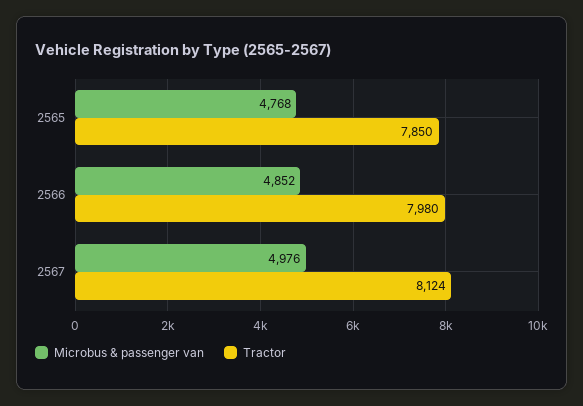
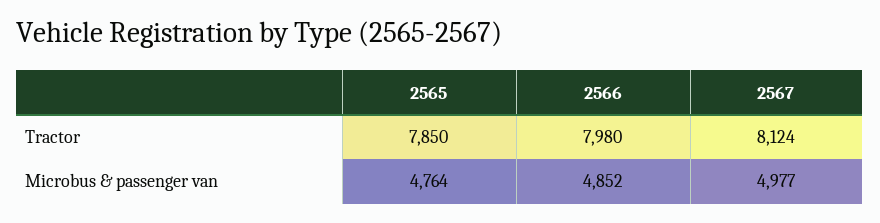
Microbus & passenger van, 2565: 4768 -> 4764
Microbus & passenger van, 2567: 4976 -> 4977

